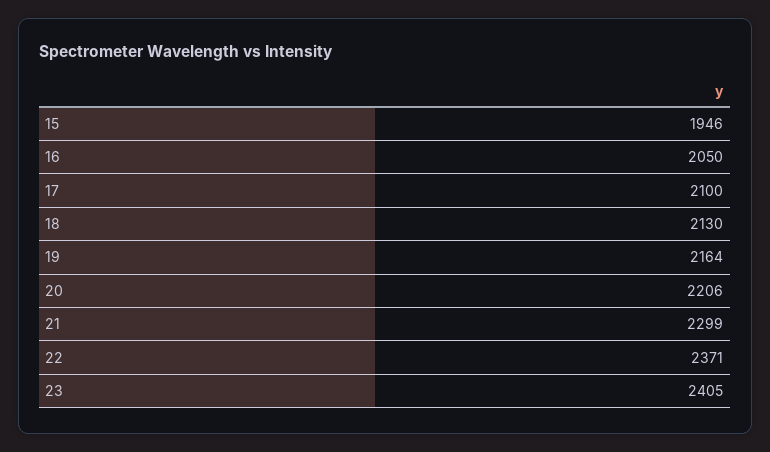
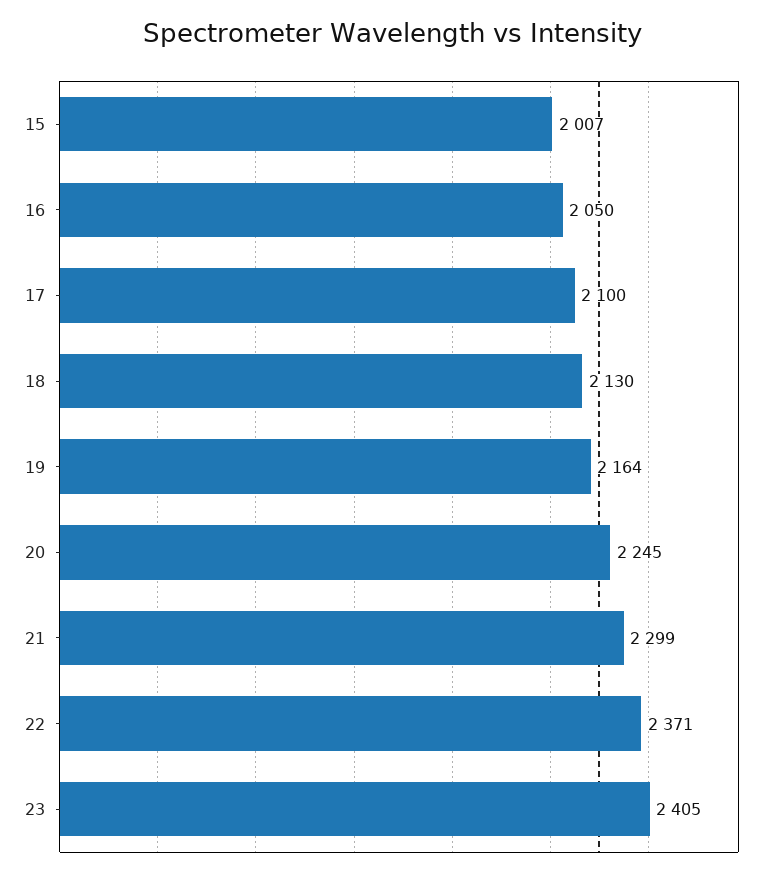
15: 1946 -> 2007
20: 2206 -> 2245

